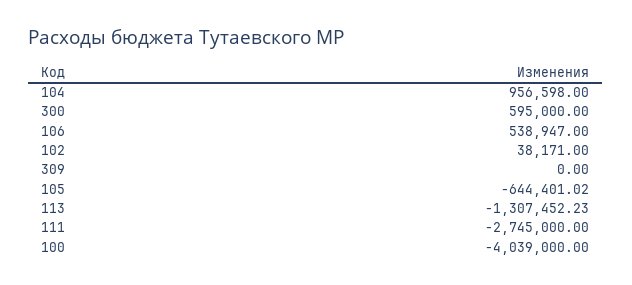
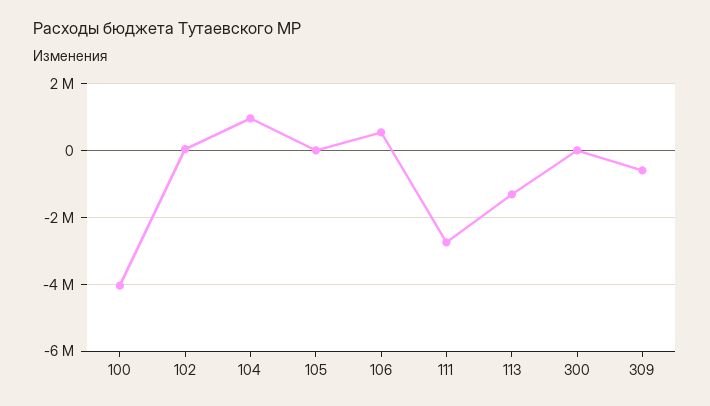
300: 595000 -> 0
309: 0 -> -600000
105: -644401.02 -> 0

